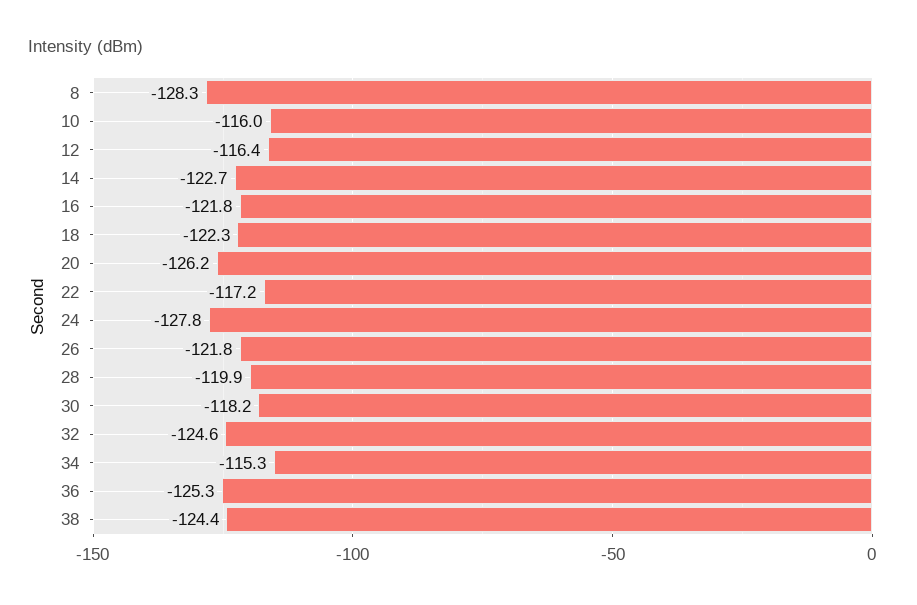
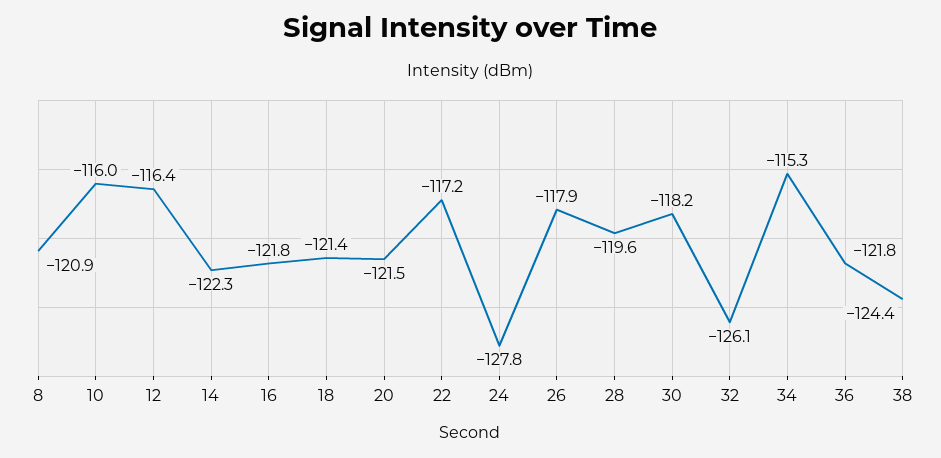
8: -128.3 -> -120.9
14: -122.7 -> -122.3
18: -122.3 -> -121.4
20: -126.2 -> -121.5
26: -121.8 -> -117.9
28: -119.9 -> -119.6
32: -124.6 -> -126.1
36: -125.3 -> -121.8

